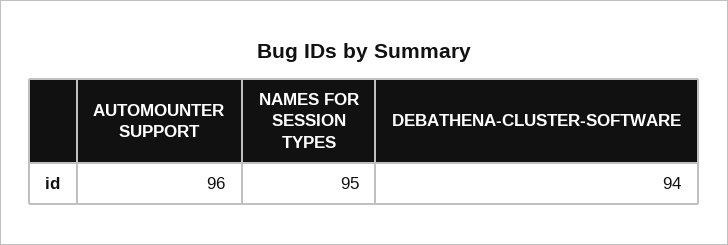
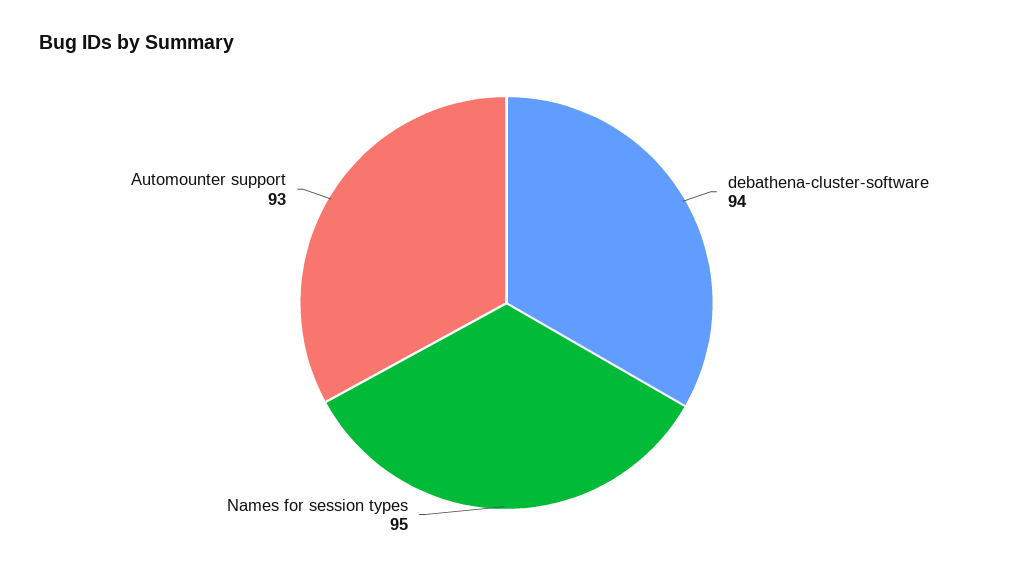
AUTOMOUNTER SUPPORT: 96 -> 93

